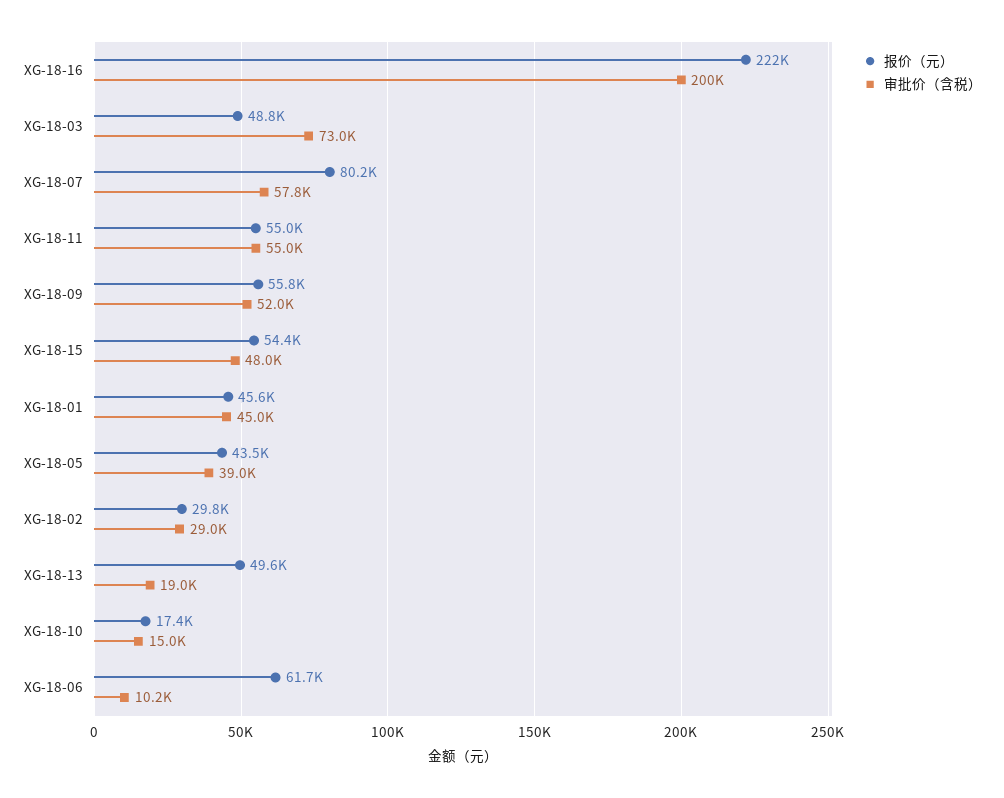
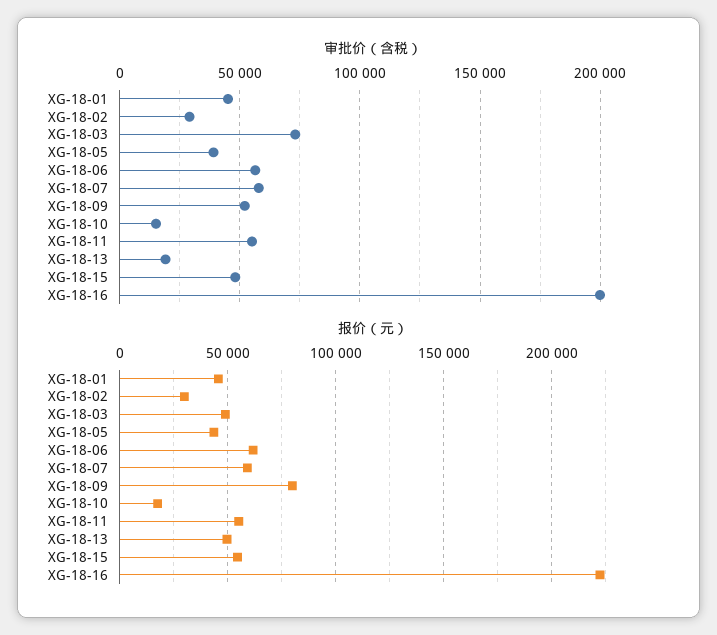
报价（元）, XG-18-07: 80200 -> 60000
报价（元）, XG-18-09: 55800 -> 80000
审批价（含税）, XG-18-06: 10200 -> 55000

